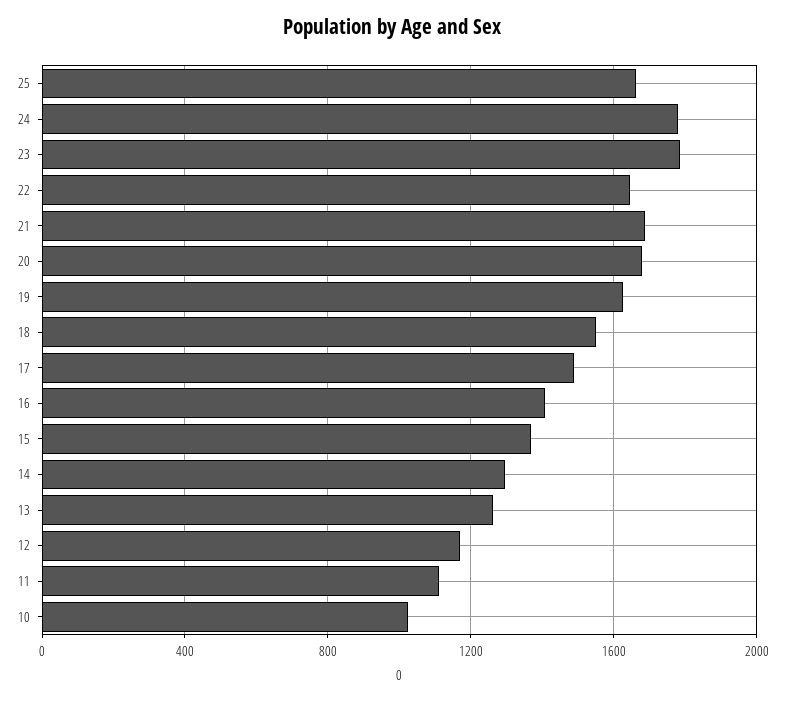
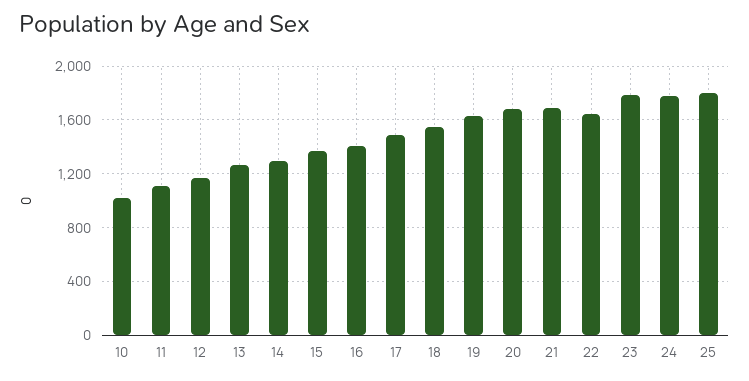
25: 1650 -> 1800

